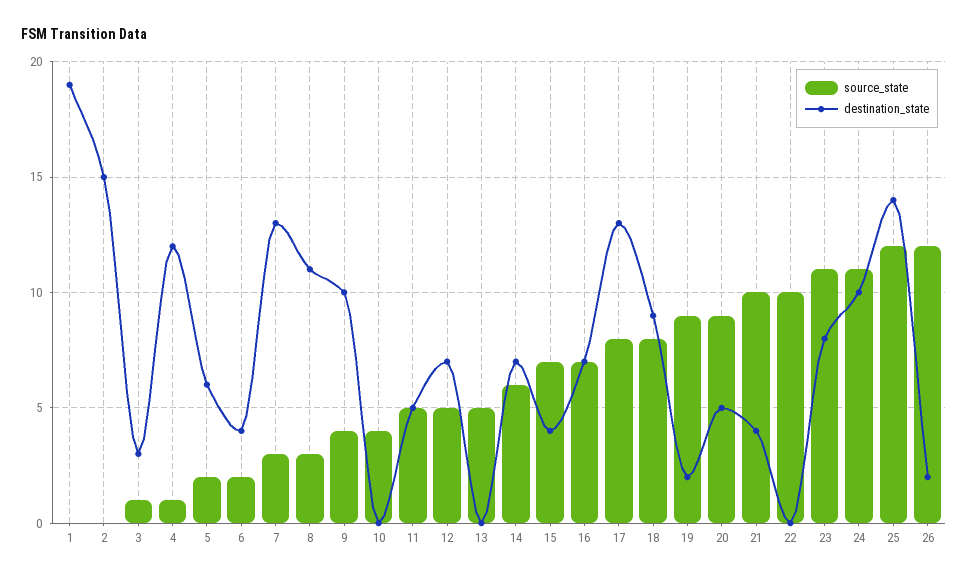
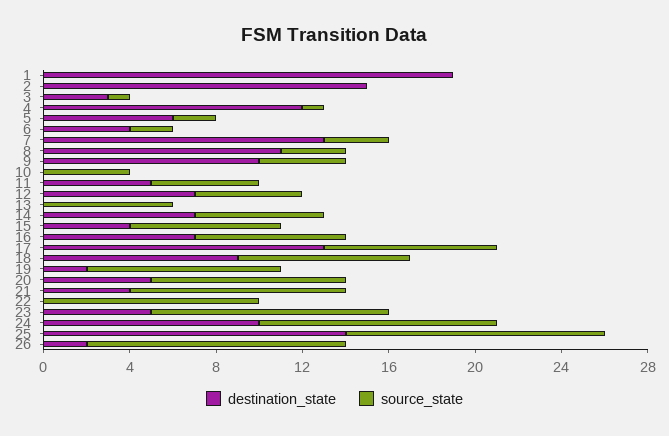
source_state, 13: 5 -> 6
destination_state, 23: 8 -> 5

